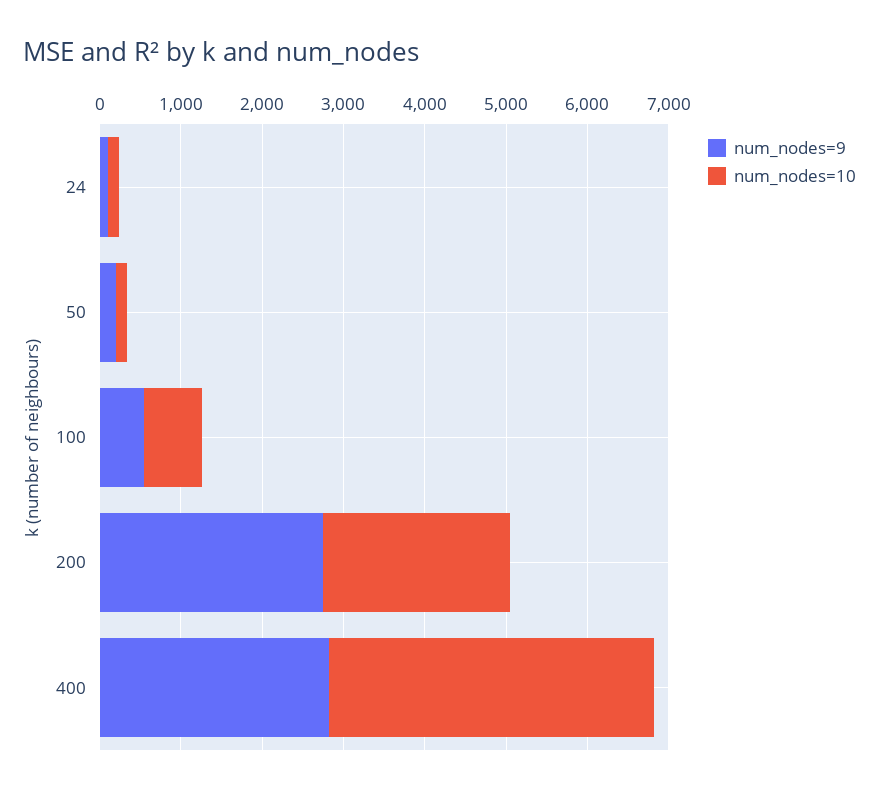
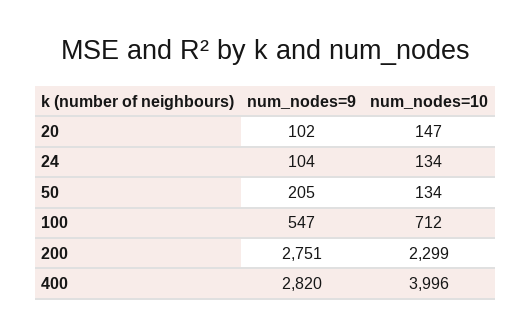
num_nodes=9, 20: none -> 102
num_nodes=10, 20: none -> 147

